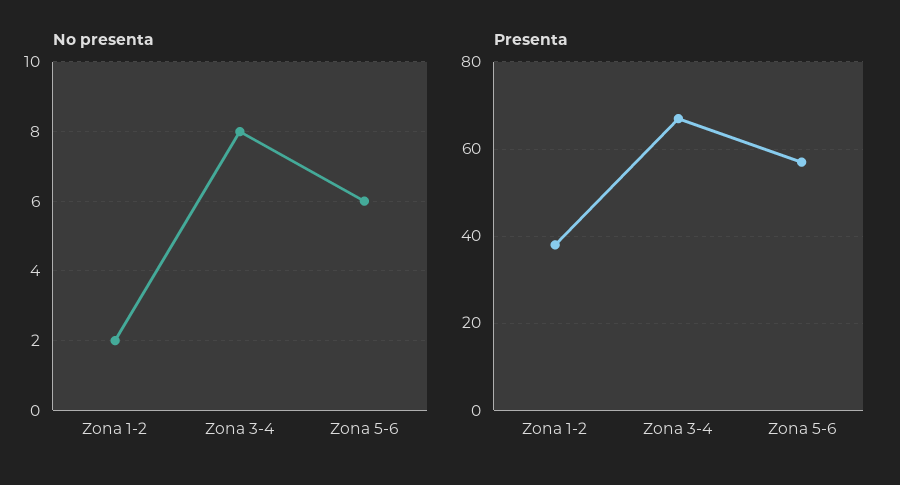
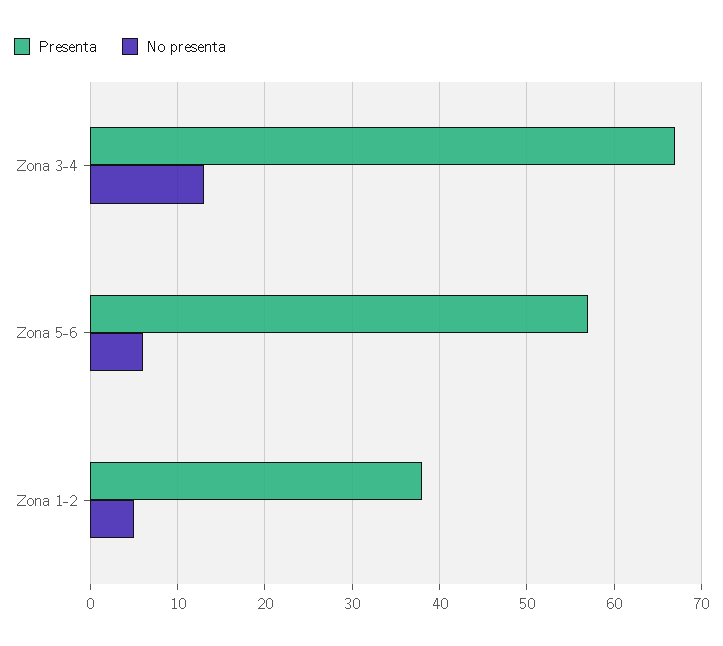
No presenta, Zona 1-2: 2 -> 5
No presenta, Zona 3-4: 8 -> 13

